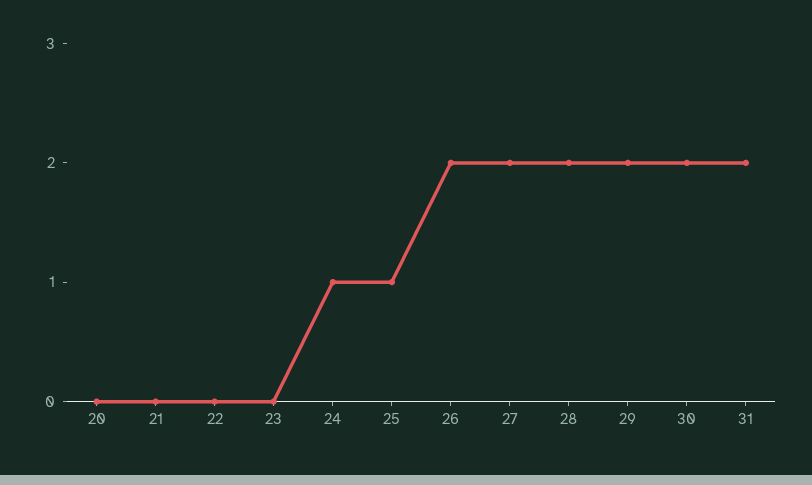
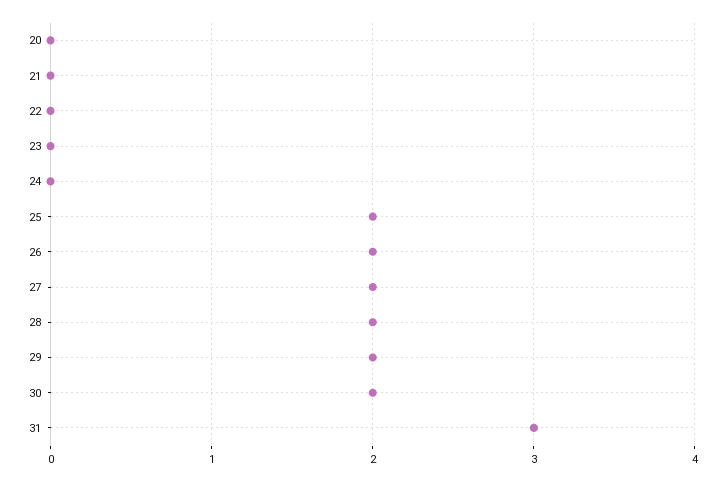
24: 1 -> 0
25: 1 -> 2
31: 2 -> 3

